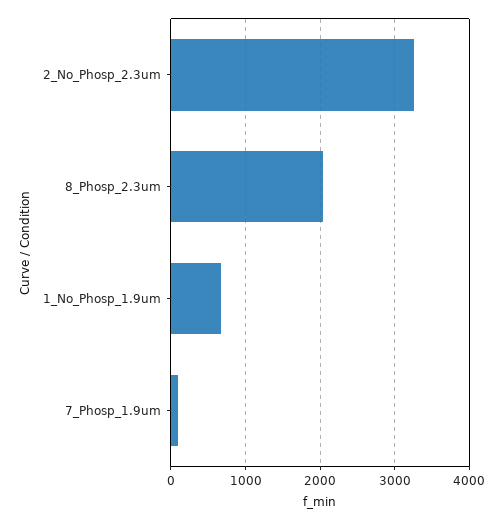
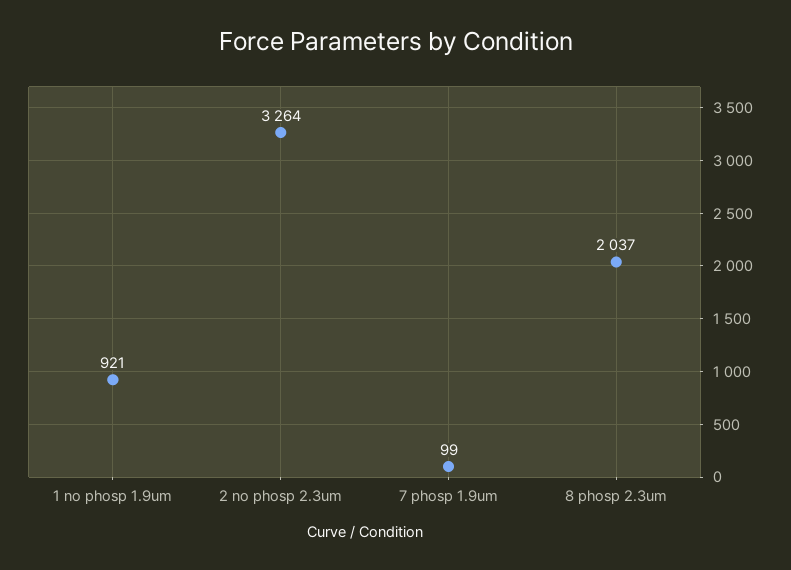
1_No_Phosp_1.9um: 700 -> 921

